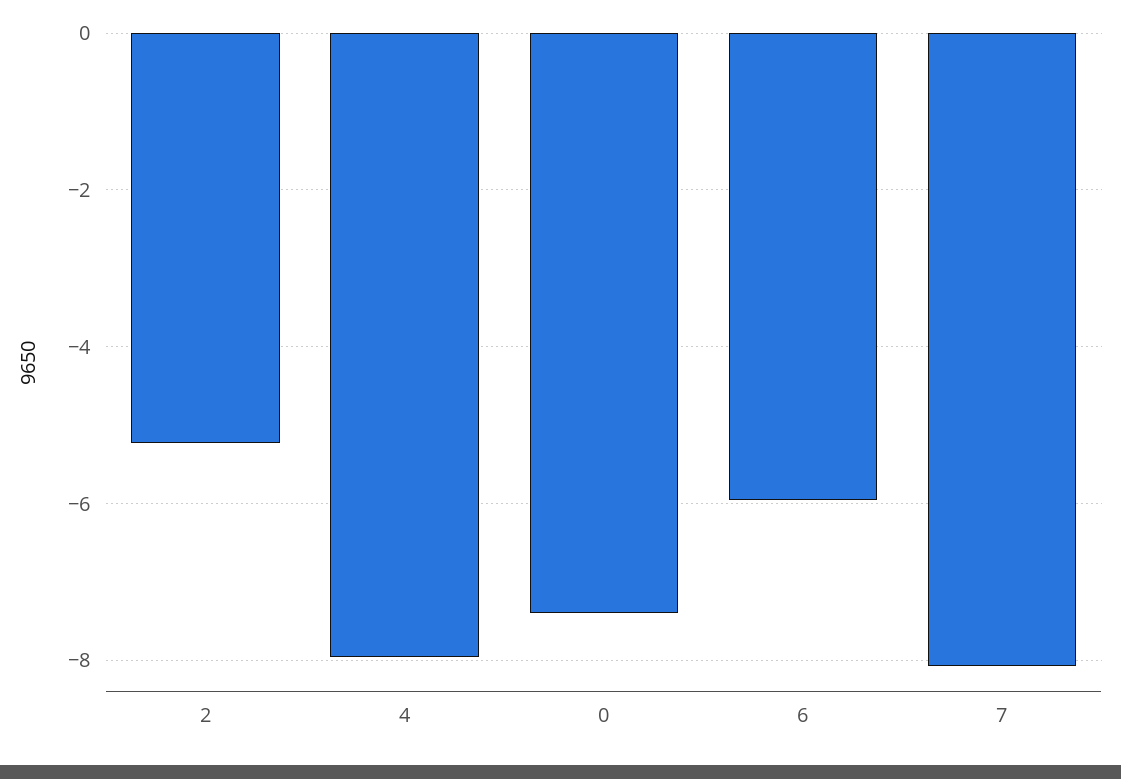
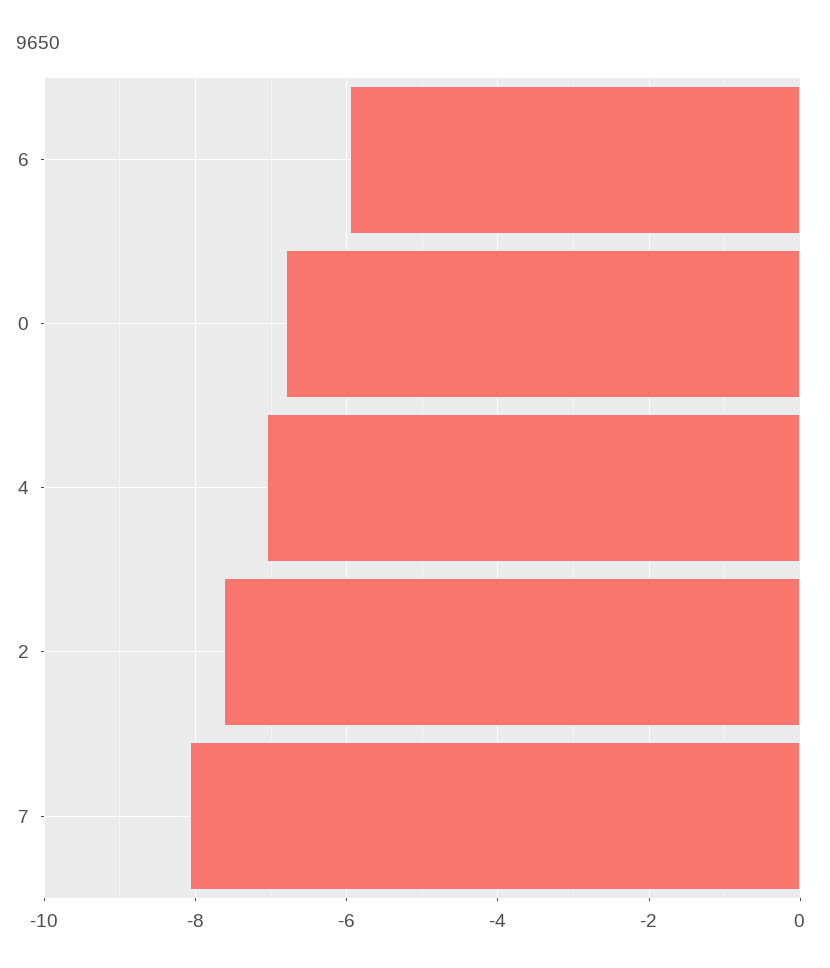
2: -5.2 -> -7.6
4: -8 -> -7
0: -7.4 -> -6.8

